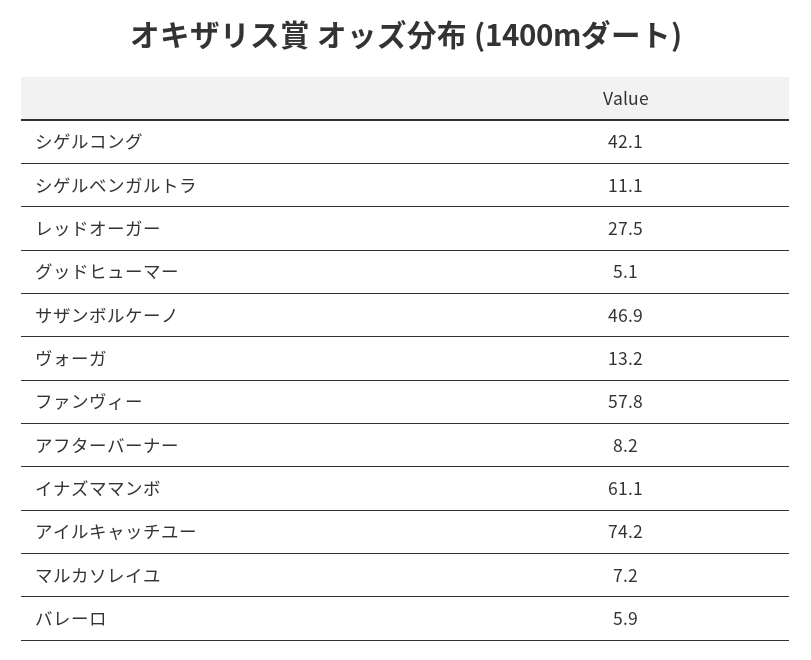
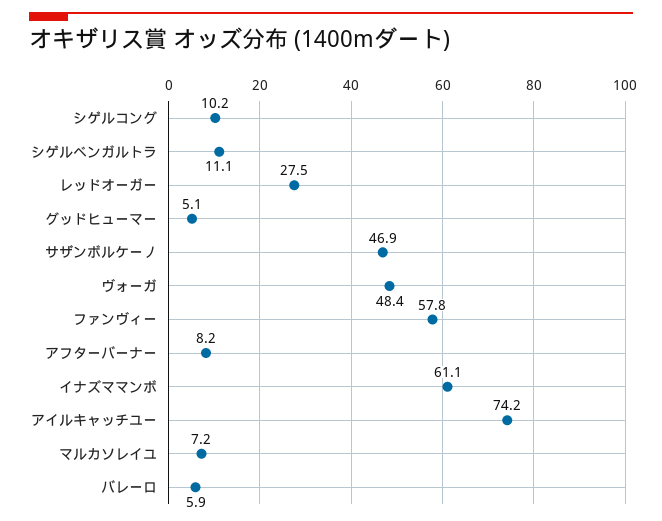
シゲルコング: 42.1 -> 10.2
ヴォーガ: 13.2 -> 48.4

